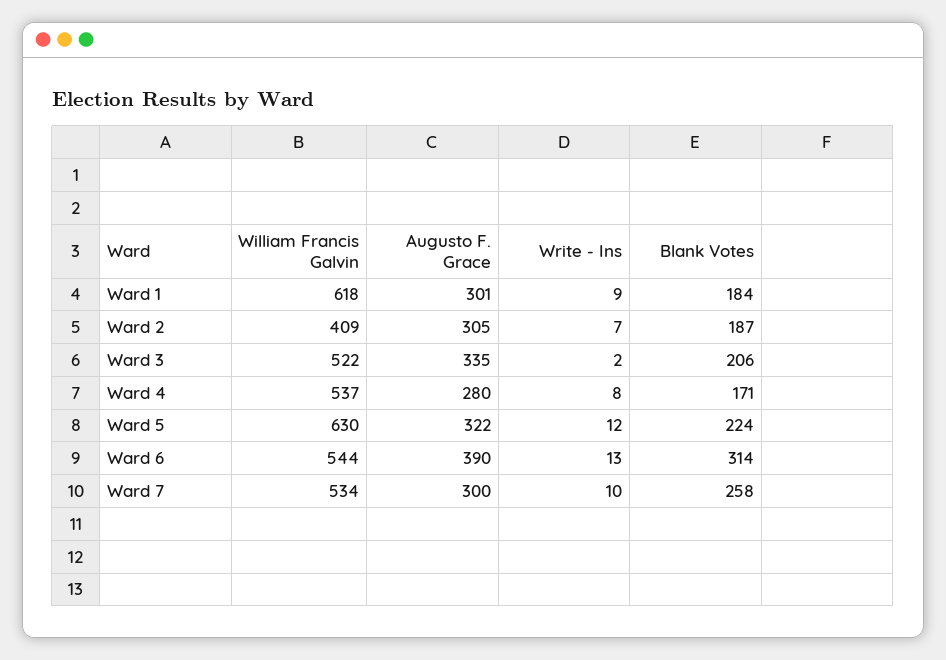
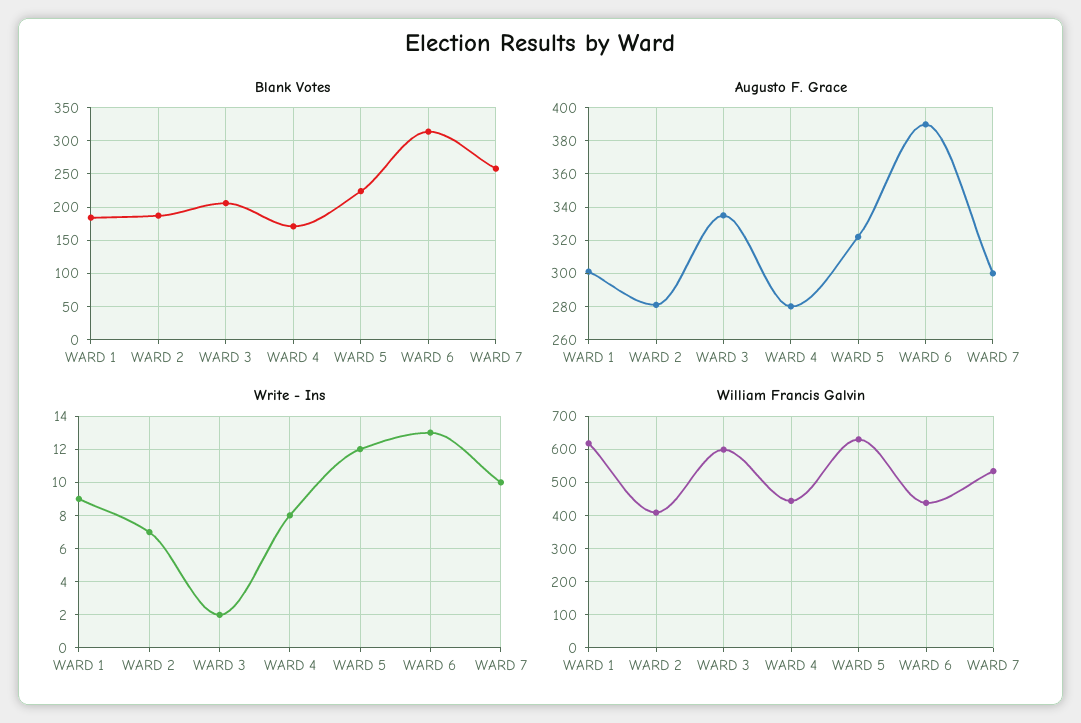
Augusto F. Grace, Ward 2: 305 -> 280
William Francis Galvin, Ward 3: 522 -> 600
William Francis Galvin, Ward 4: 537 -> 440
William Francis Galvin, Ward 6: 544 -> 440

